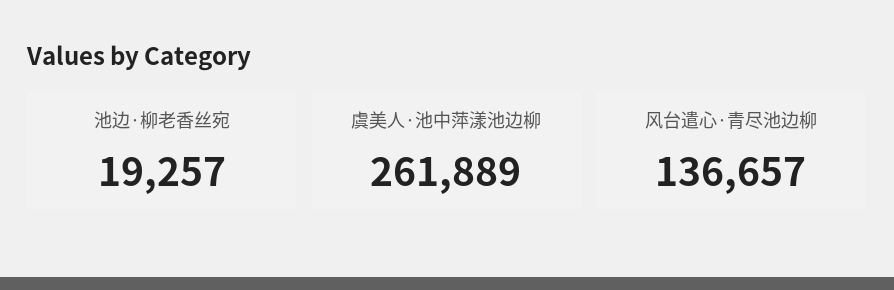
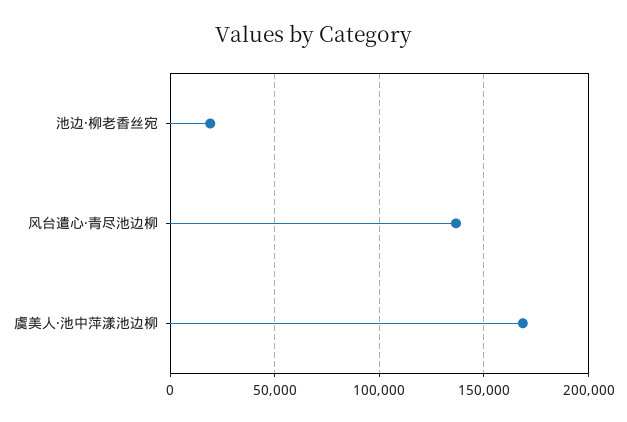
虞美人·池中萍漾池边柳: 261889 -> 170000

